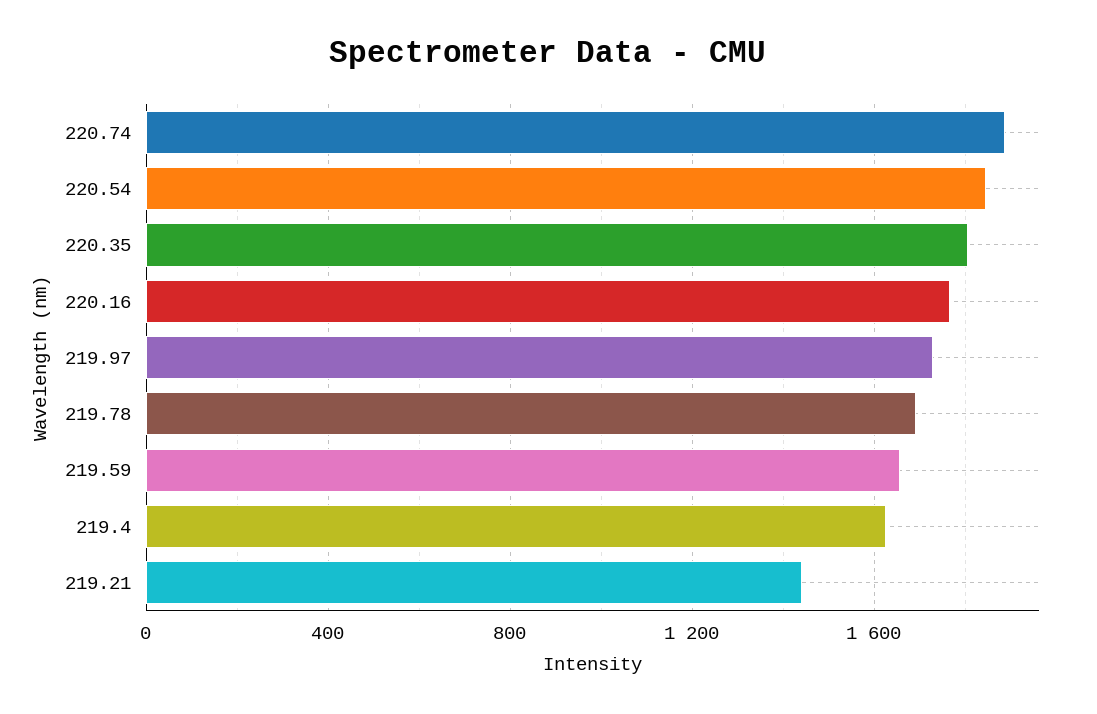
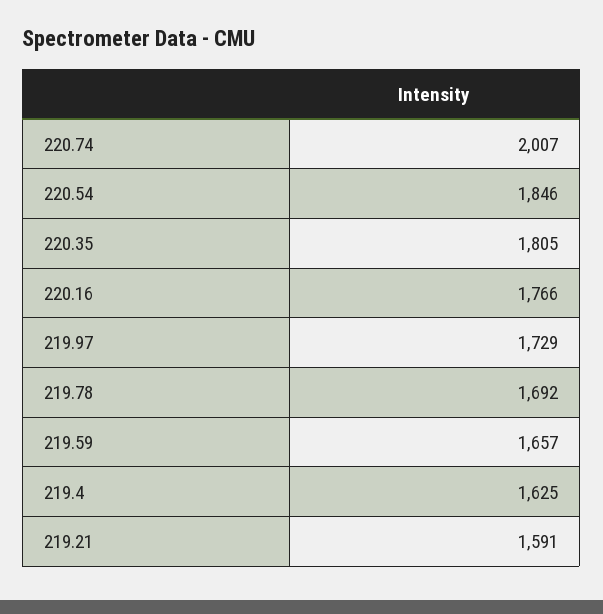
220.74: 1900 -> 2007
219.21: 1450 -> 1591

